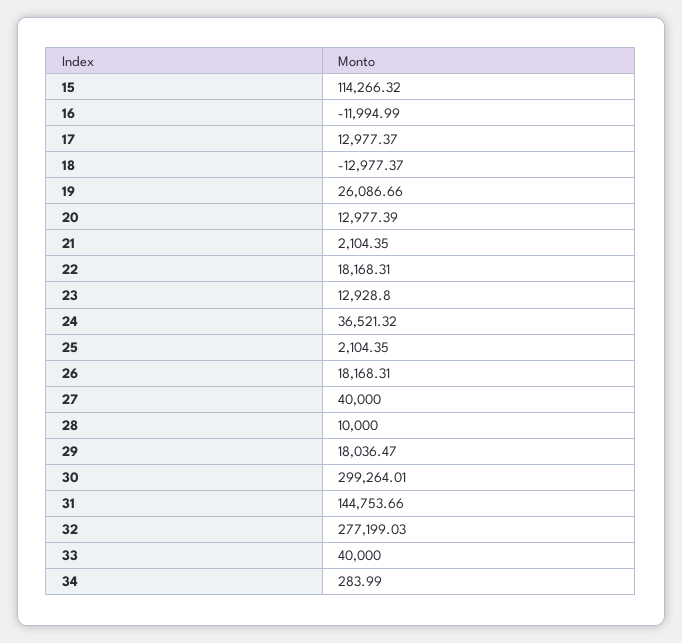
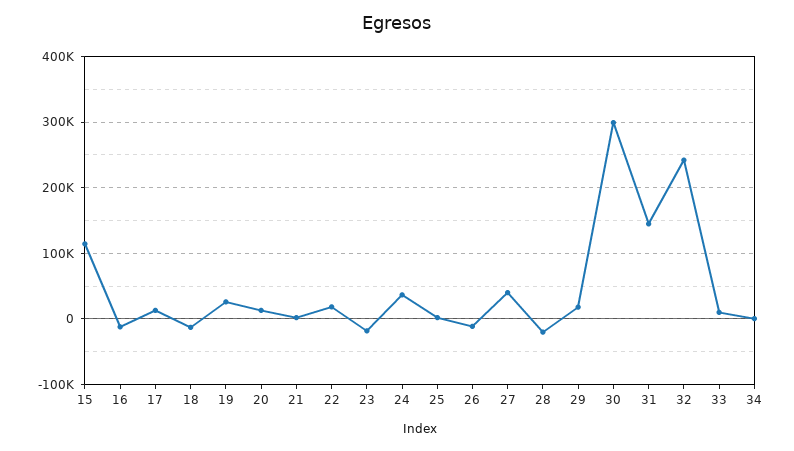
23: 12928.8 -> -20000
26: 18168.31 -> -10000
28: 10000 -> -20000
32: 277199.03 -> 240000
33: 40000 -> 10000

